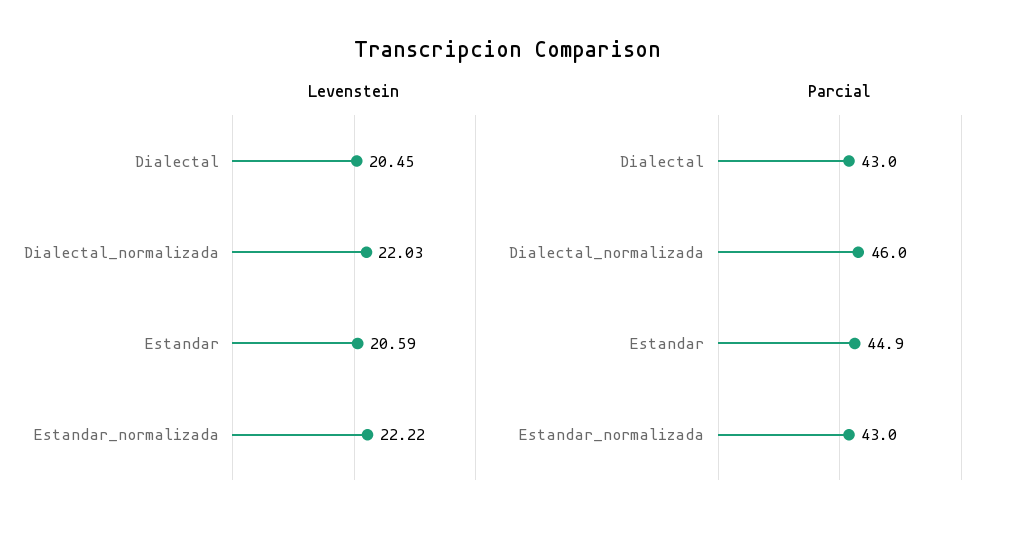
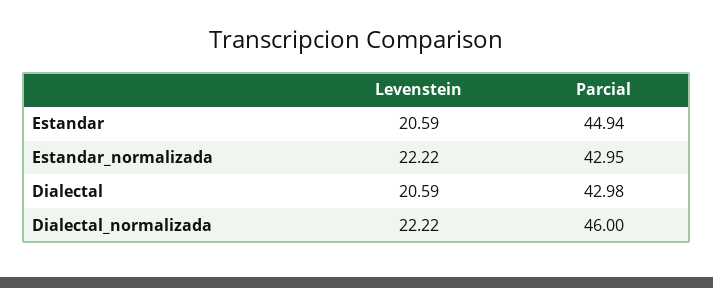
Levenstein, Dialectal: 20.45 -> 20.59
Levenstein, Dialectal_normalizada: 22.03 -> 22.22

